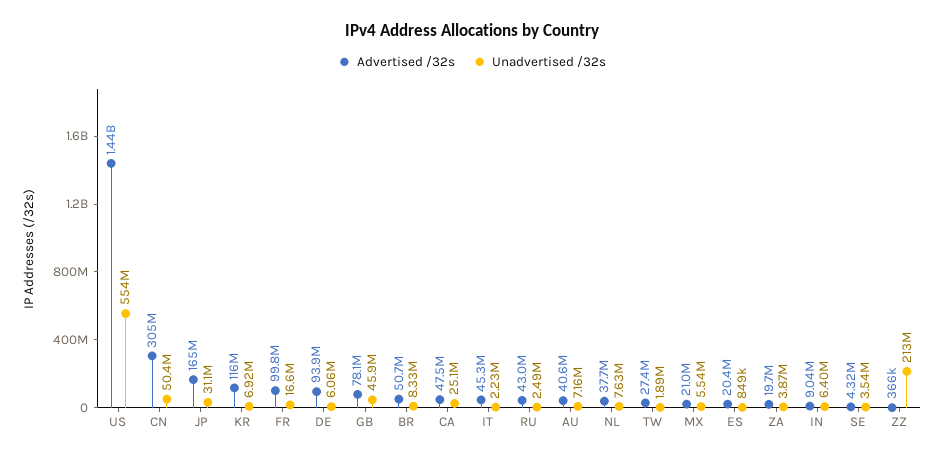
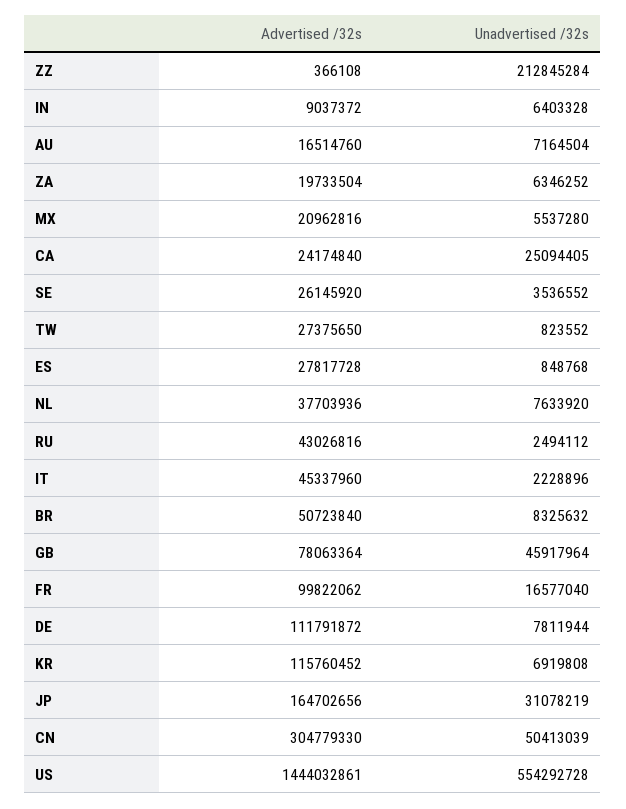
Advertised /32s, DE: 93900000 -> 111791872
Unadvertised /32s, DE: 6060000 -> 7811944
Advertised /32s, CA: 47500000 -> 24174840
Advertised /32s, AU: 40600000 -> 16514760
Unadvertised /32s, TW: 1890000 -> 823552
Advertised /32s, ES: 20400000 -> 27817728
Unadvertised /32s, ZA: 3870000 -> 6346252
Advertised /32s, SE: 4320000 -> 26145920

